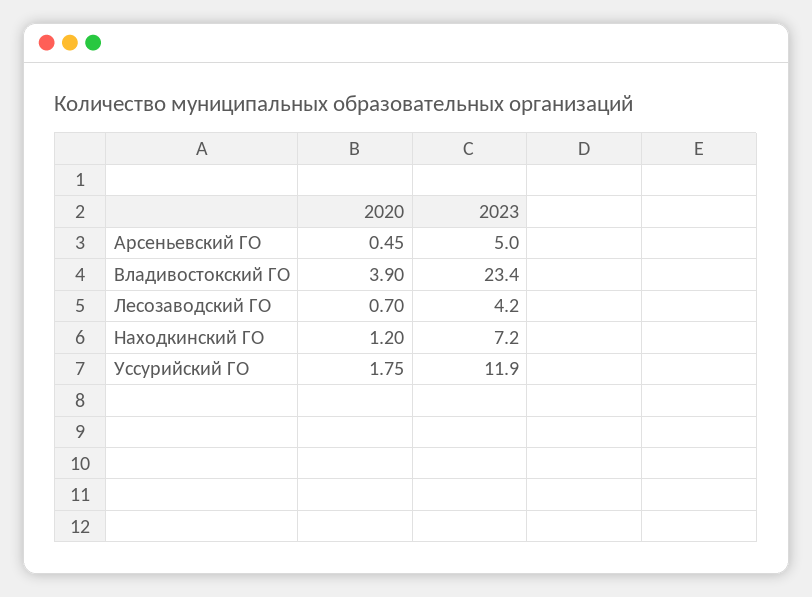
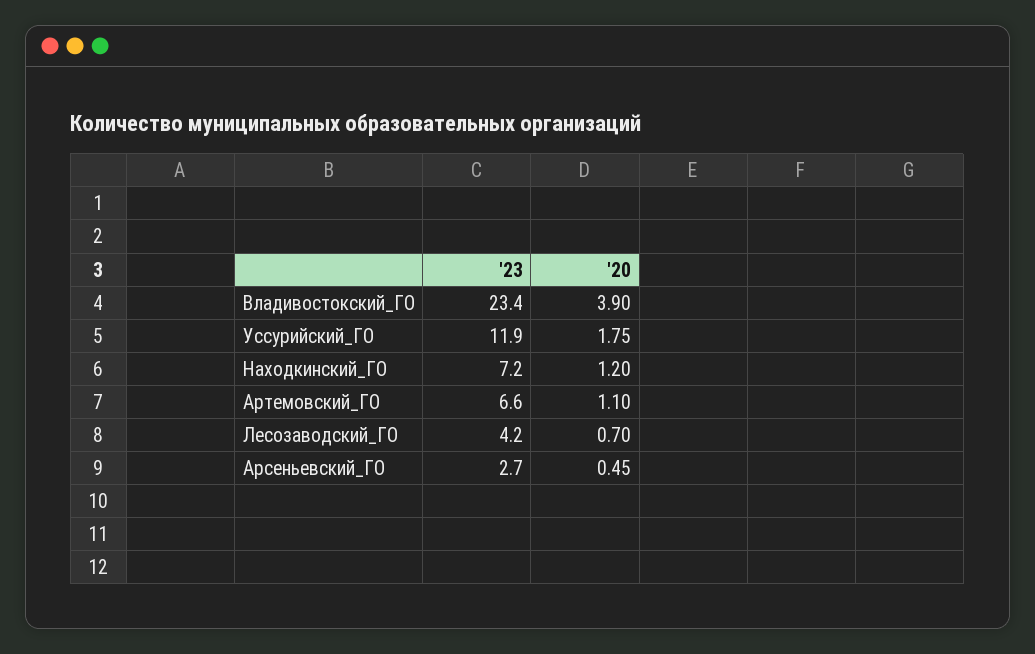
2023, Арсеньевский ГО: 5 -> 2.7
2023, Артемовский_ГО: none -> 6.6
2020, Артемовский_ГО: none -> 1.1

